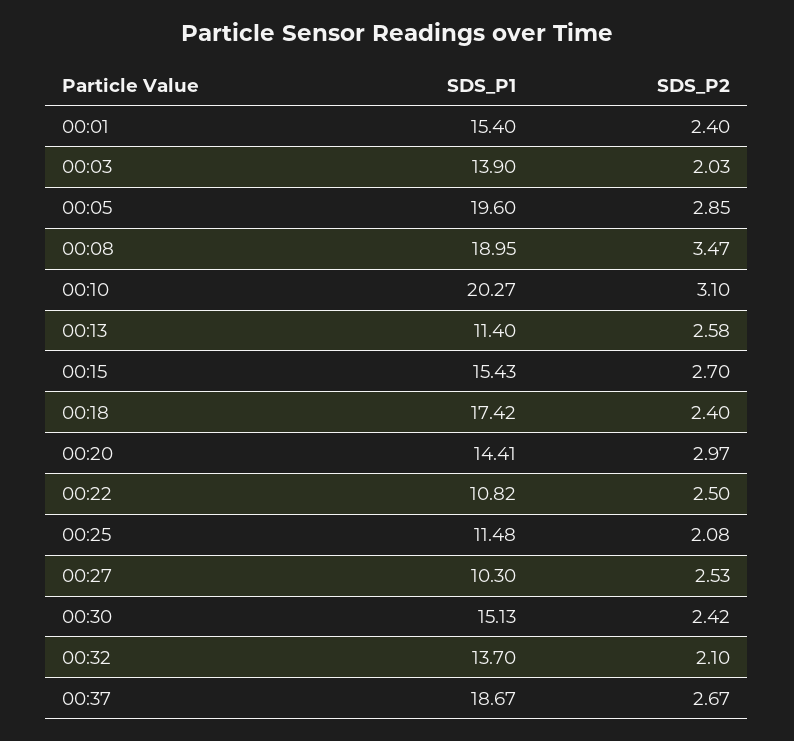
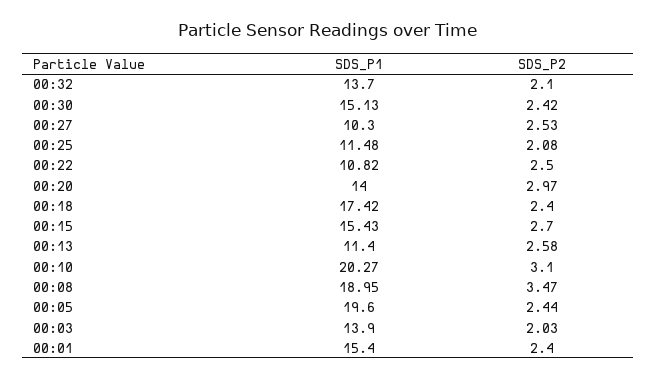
SDS_P2, 00:05: 2.85 -> 2.44
SDS_P1, 00:20: 14.41 -> 14
SDS_P1, 00:37: 18.67 -> none
SDS_P2, 00:37: 2.67 -> none

